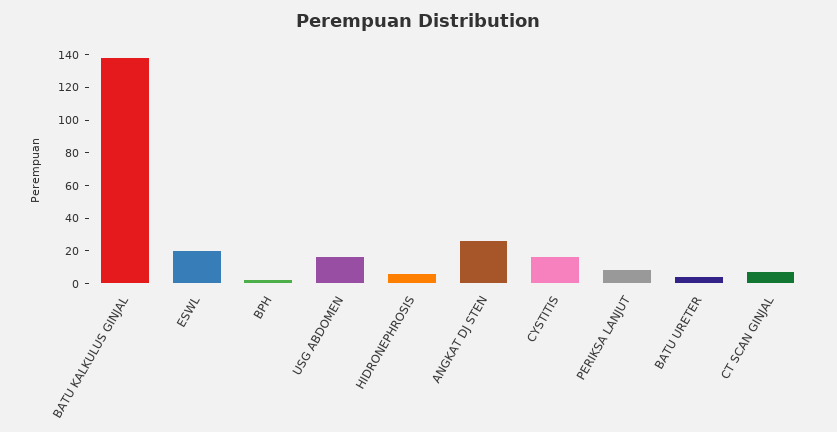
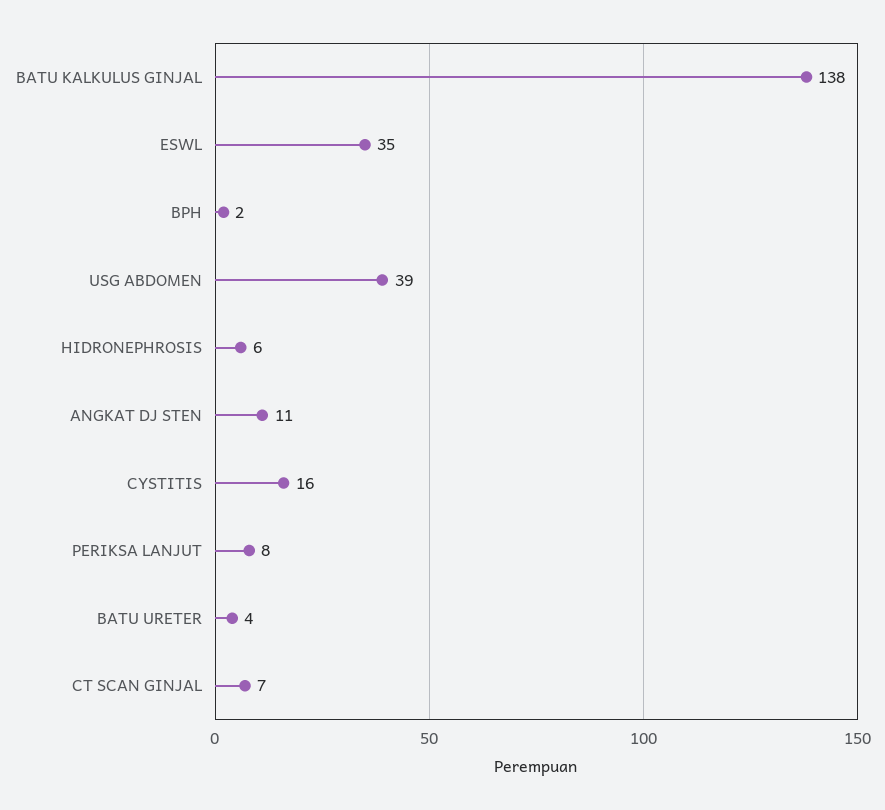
ESWL: 20 -> 35
USG ABDOMEN: 15 -> 39
ANGKAT DJ STEN: 25 -> 11

